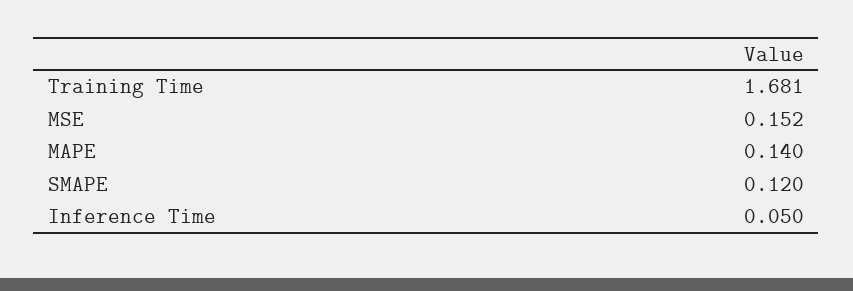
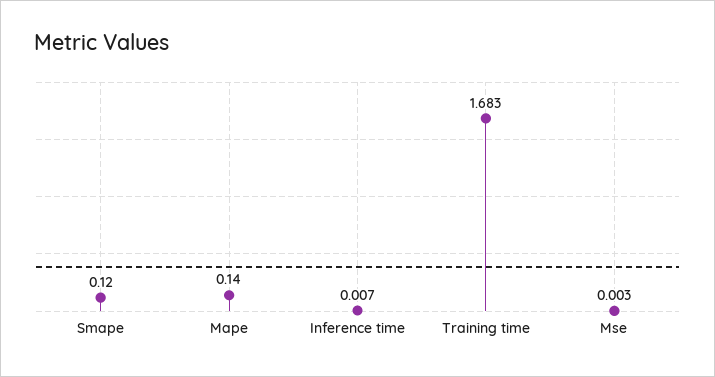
Training Time: 1.681 -> 1.683
MSE: 0.152 -> 0.003
Inference Time: 0.05 -> 0.007

